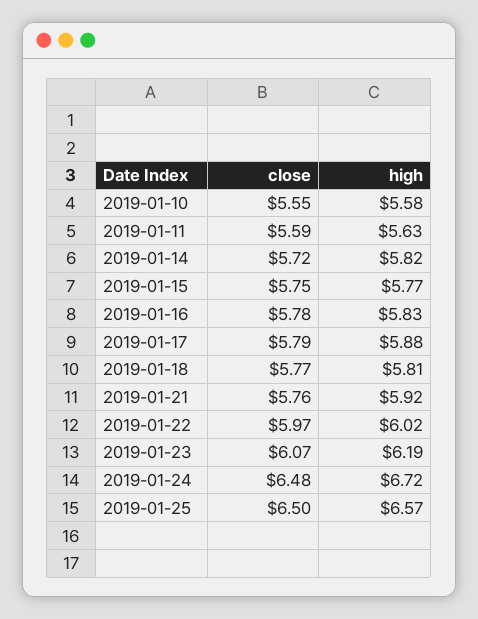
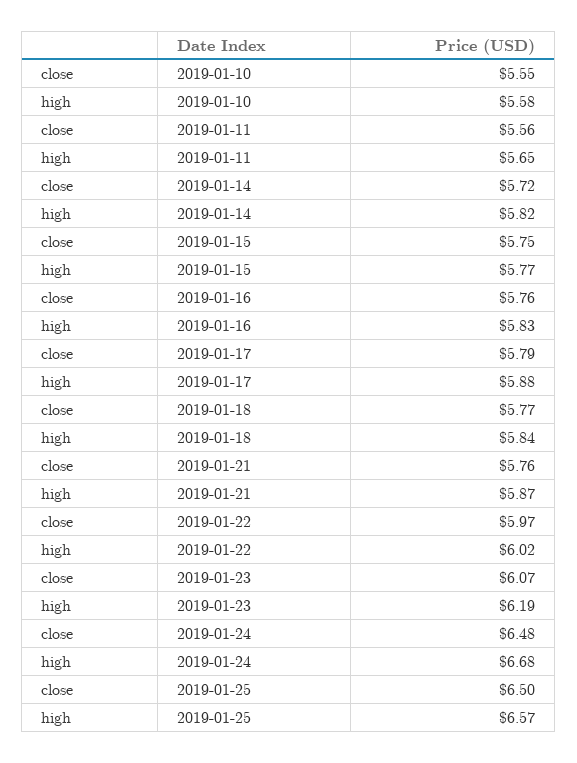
close, 2019-01-11: 5.59 -> 5.56
high, 2019-01-11: 5.63 -> 5.65
close, 2019-01-16: 5.78 -> 5.76
high, 2019-01-18: 5.81 -> 5.84
high, 2019-01-21: 5.92 -> 5.87
high, 2019-01-24: 6.72 -> 6.68

